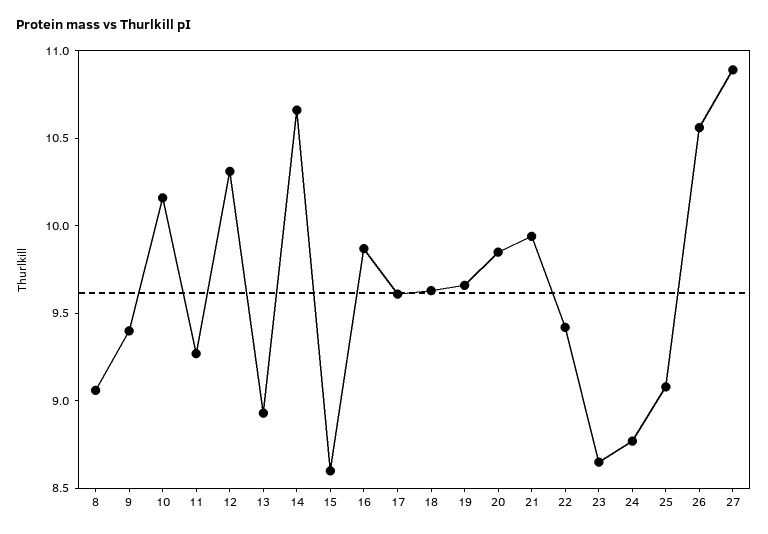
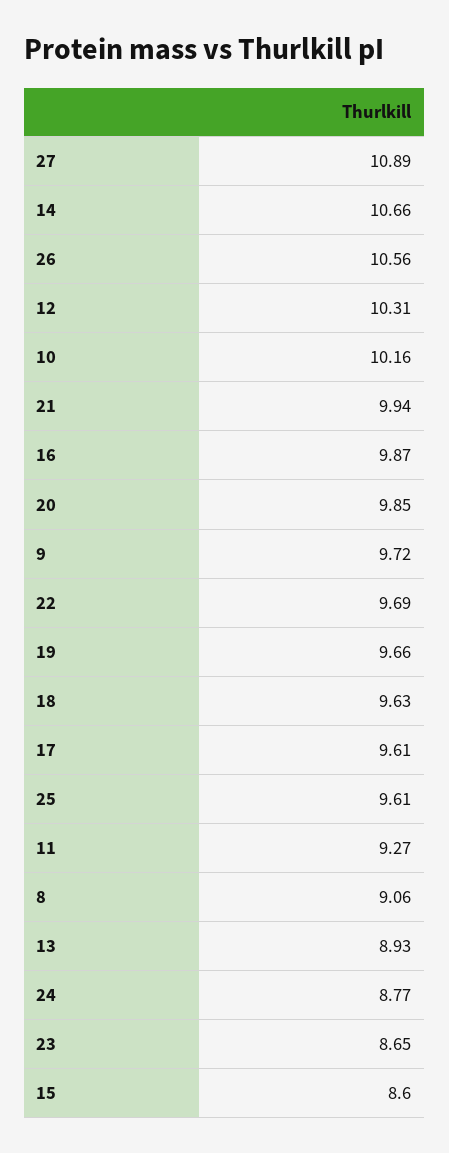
9: 9.4 -> 9.72
22: 9.4 -> 9.69
25: 9.1 -> 9.61

